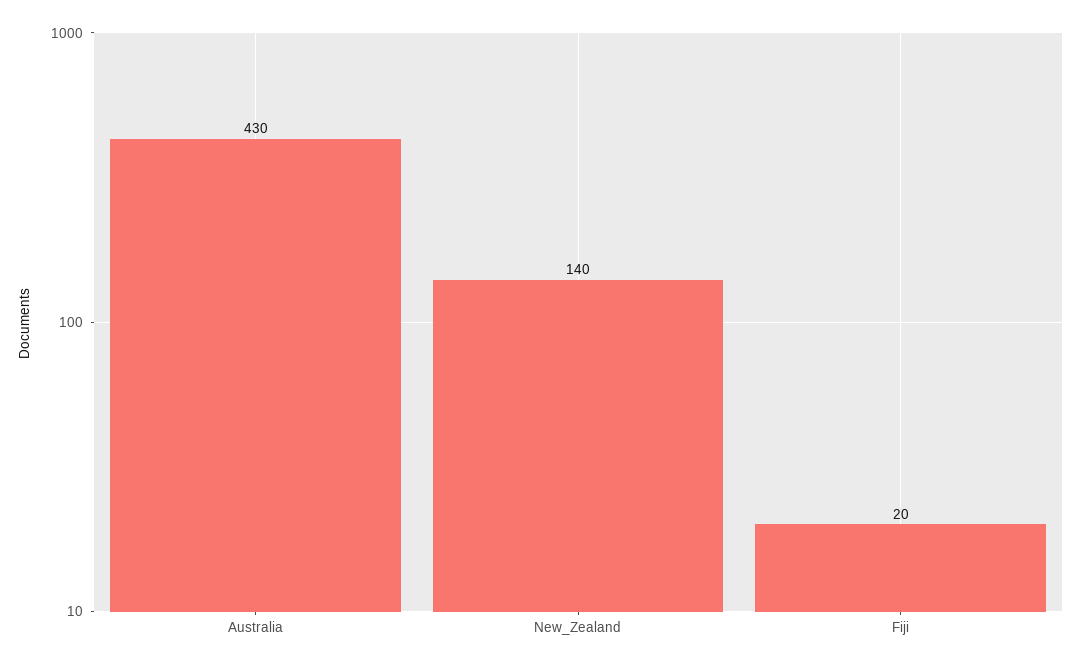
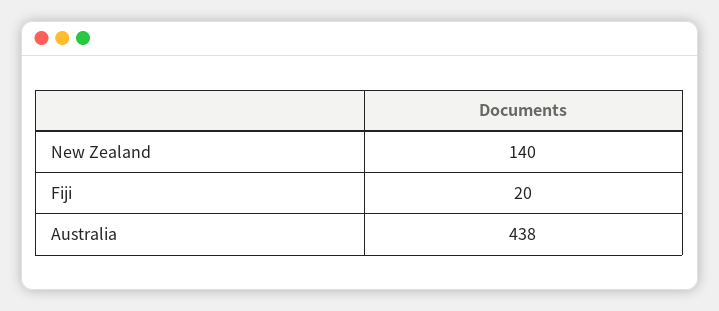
Australia: 430 -> 438

